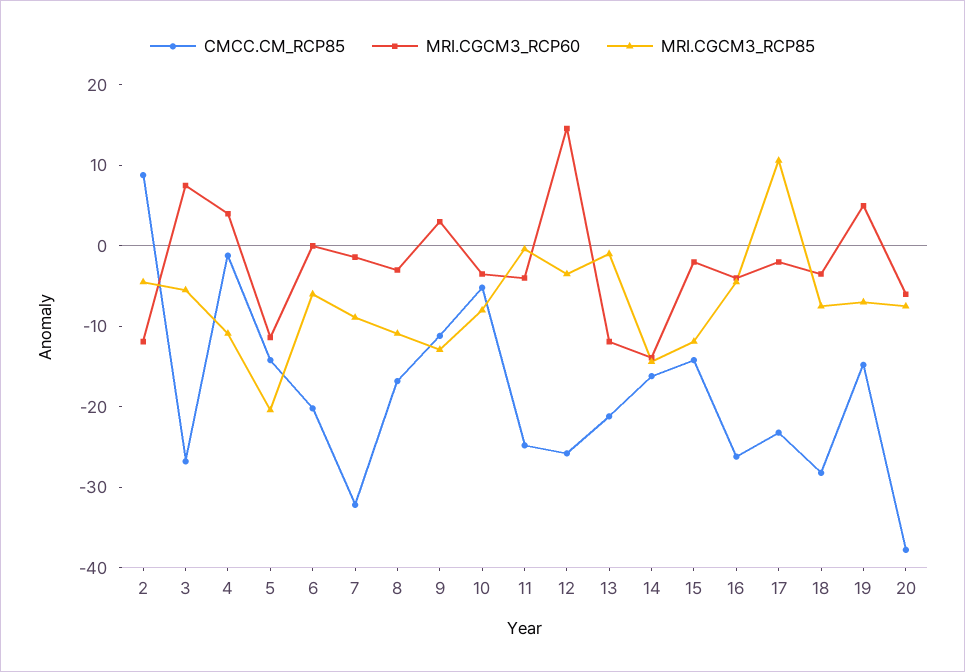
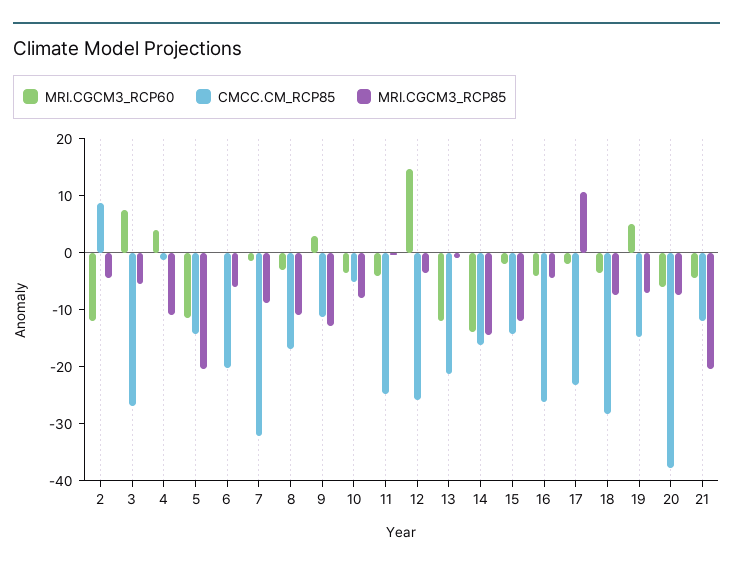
MRI.CGCM3_RCP60, 21: none -> -4
CMCC.CM_RCP85, 21: none -> -12
MRI.CGCM3_RCP85, 21: none -> -20

